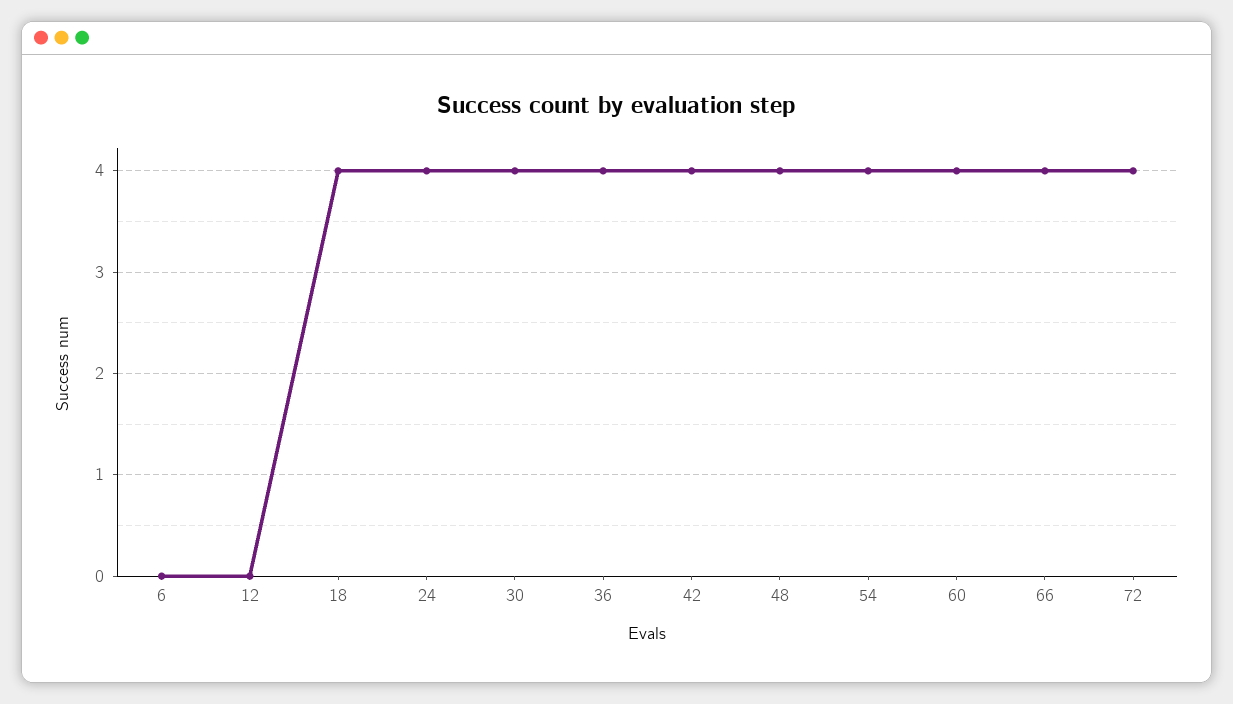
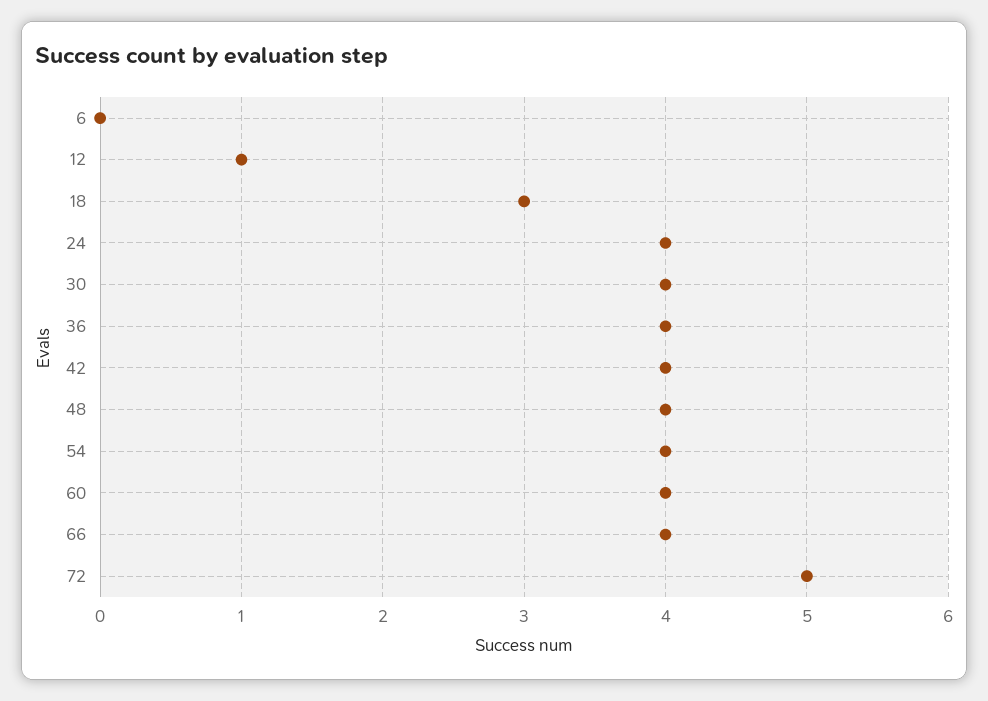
12: 0 -> 1
18: 4 -> 3
72: 4 -> 5

